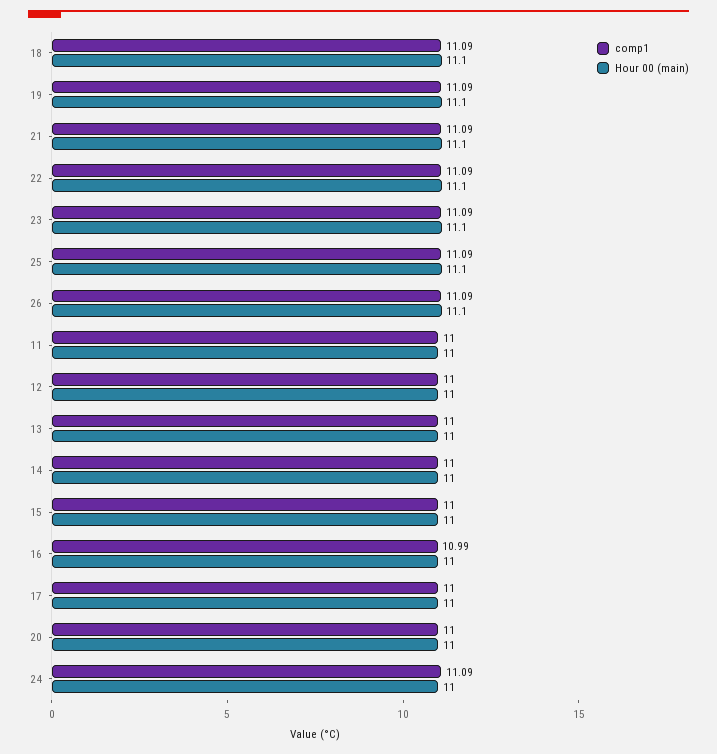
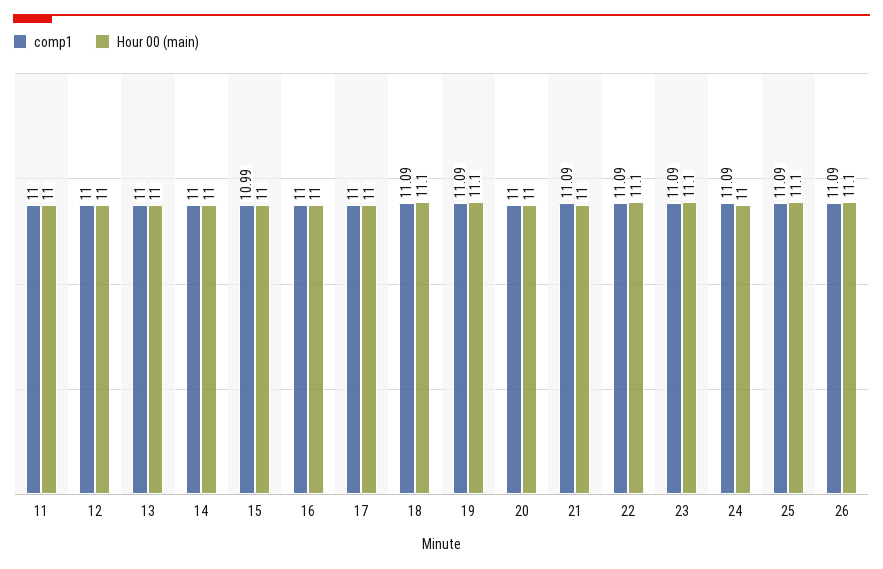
Hour 00 (main), 21: 11.1 -> 11
comp1, 15: 11 -> 10.99
comp1, 16: 10.99 -> 11

